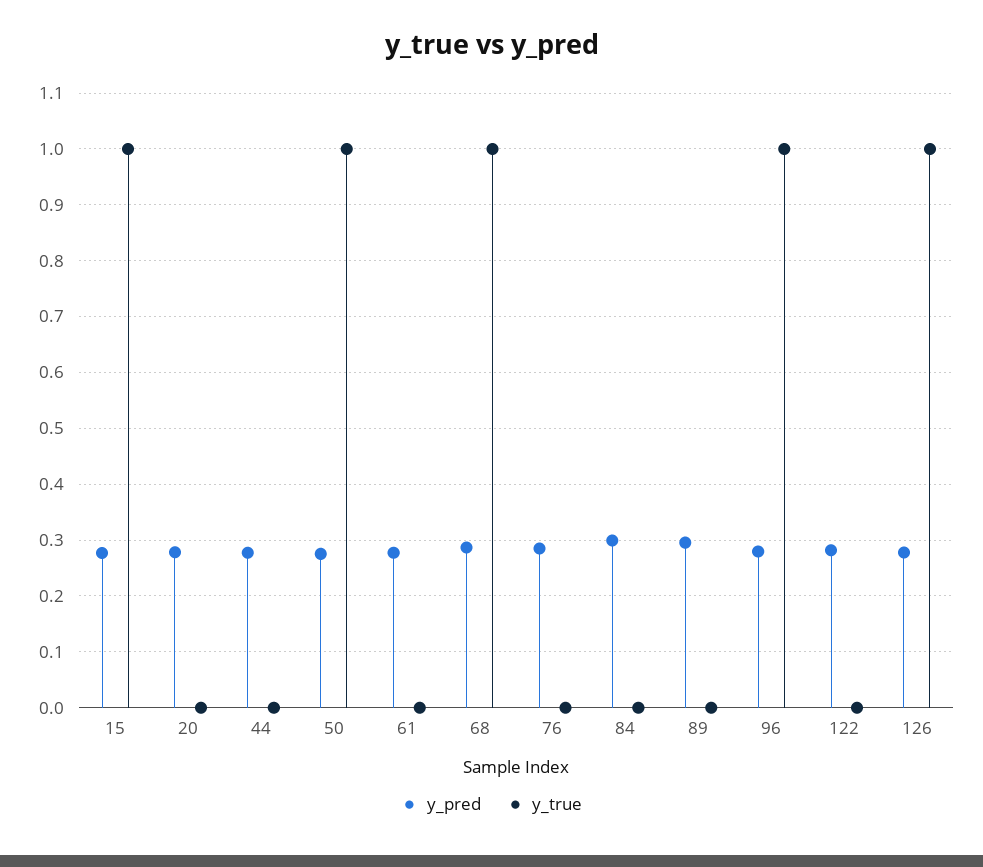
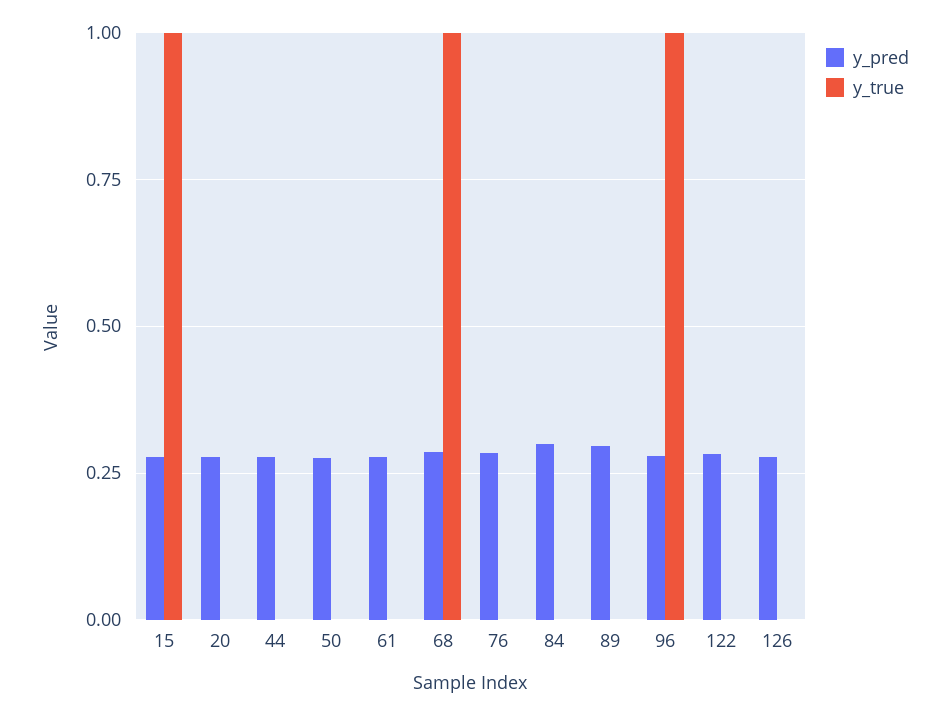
y_true, 50: 1 -> 0
y_true, 126: 1 -> 0

